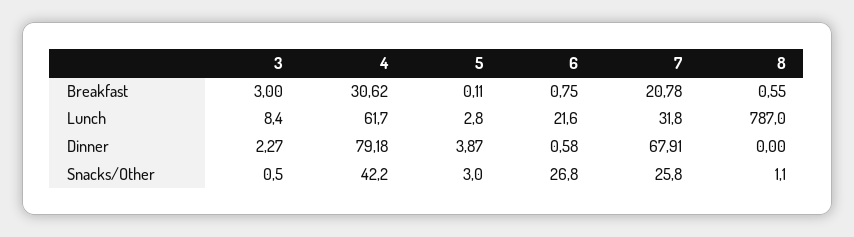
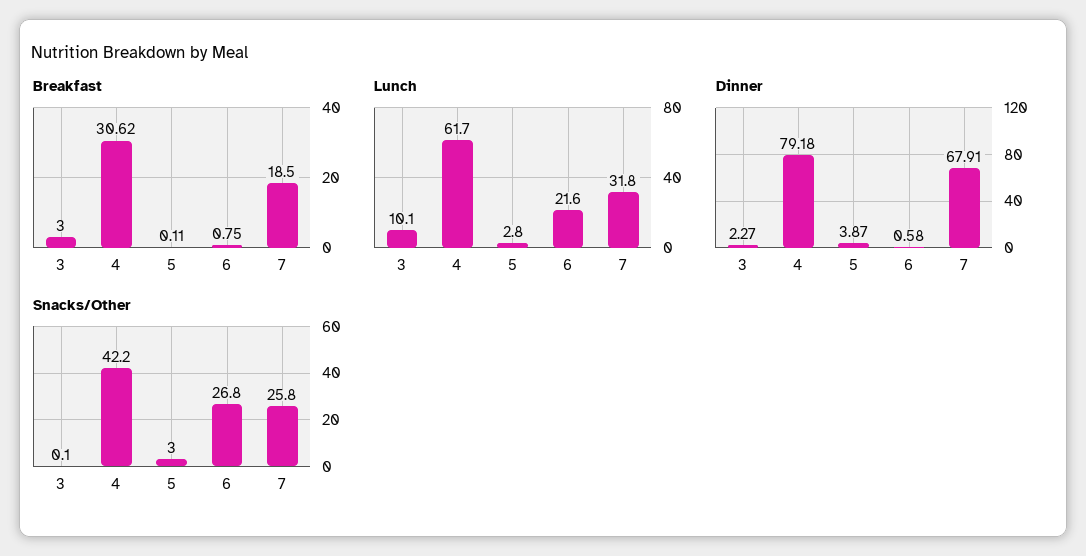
Breakfast, 7: 20.78 -> 18.5
Breakfast, 8: 0.55 -> none
Lunch, 3: 8.4 -> 10.1
Lunch, 8: 787 -> none
Dinner, 8: 0 -> none
Snacks/Other, 3: 0.5 -> 0.1
Snacks/Other, 8: 1.1 -> none

